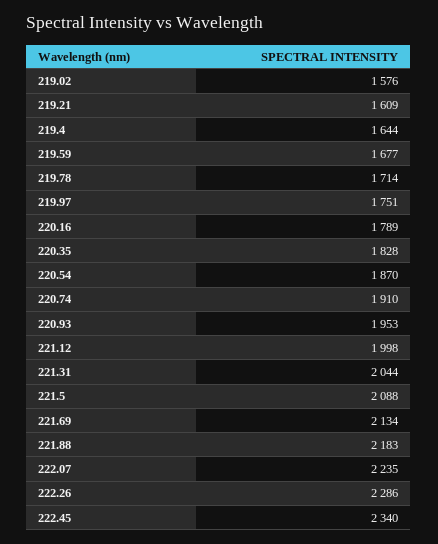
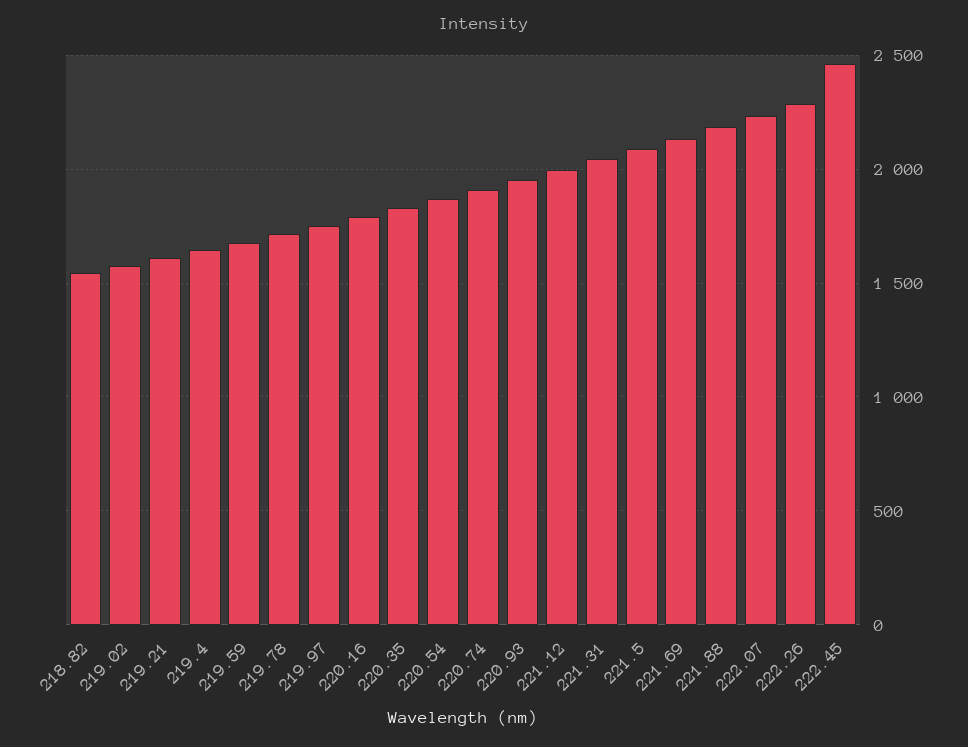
222.45: 2340 -> 2450
218.82: none -> 1550

